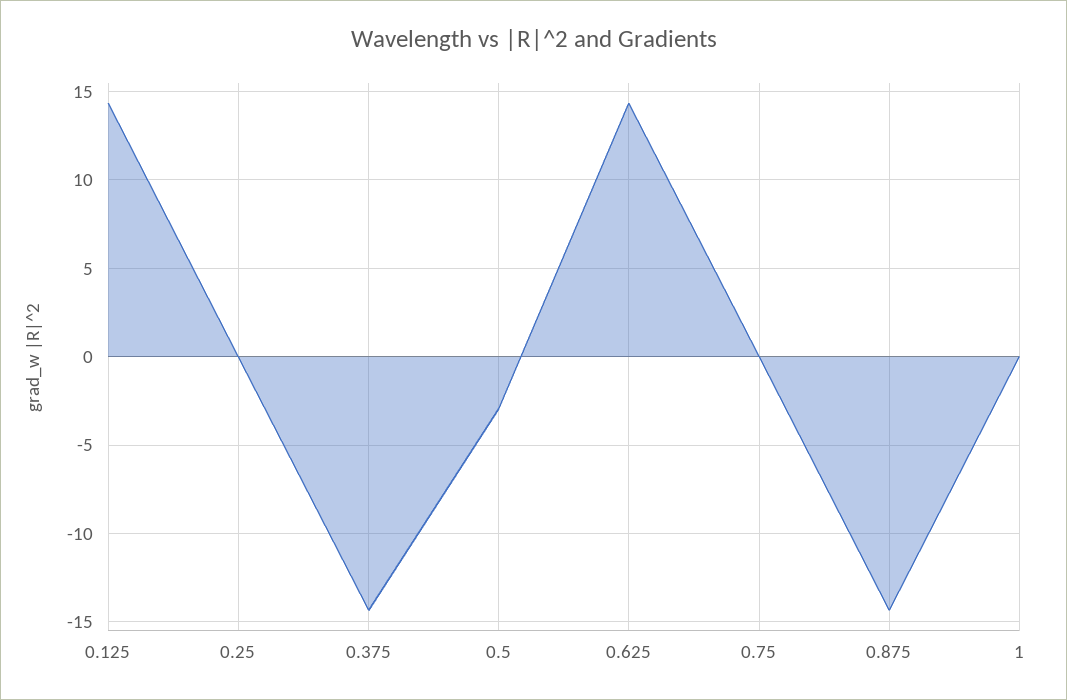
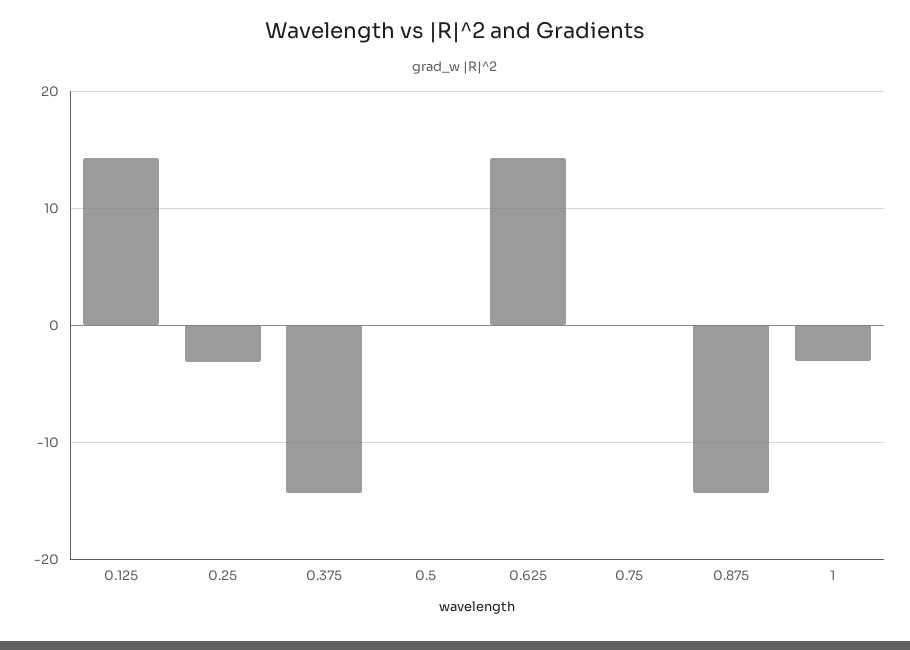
0.25: 0 -> -3
0.5: -3 -> 0
1: 0 -> -3

